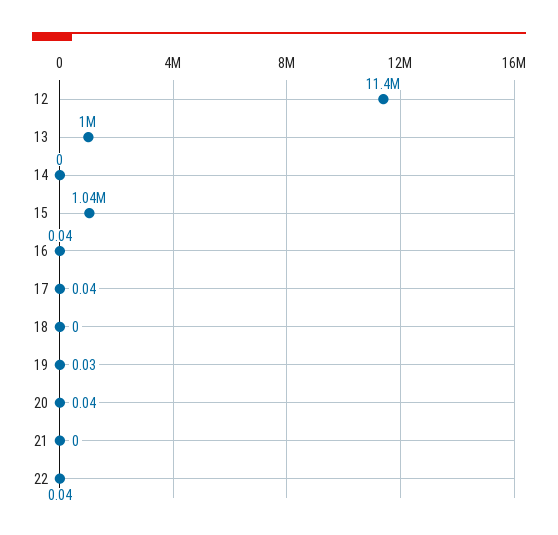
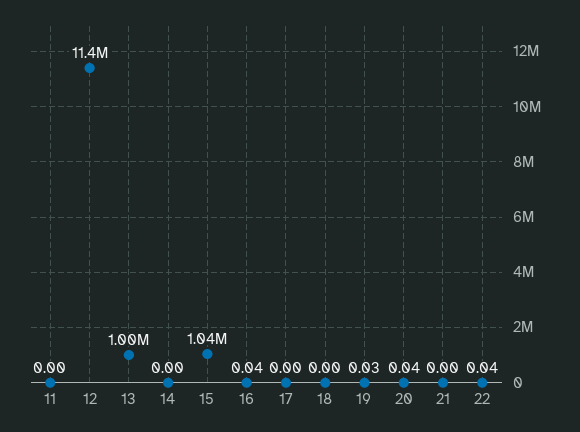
17: 0.04 -> 0
11: none -> 0

